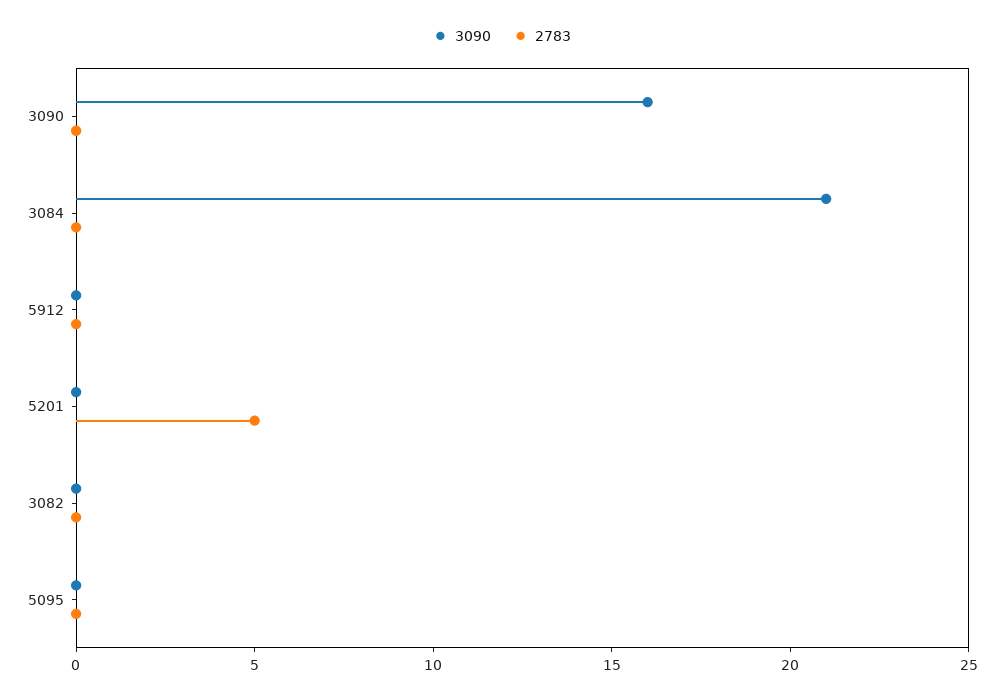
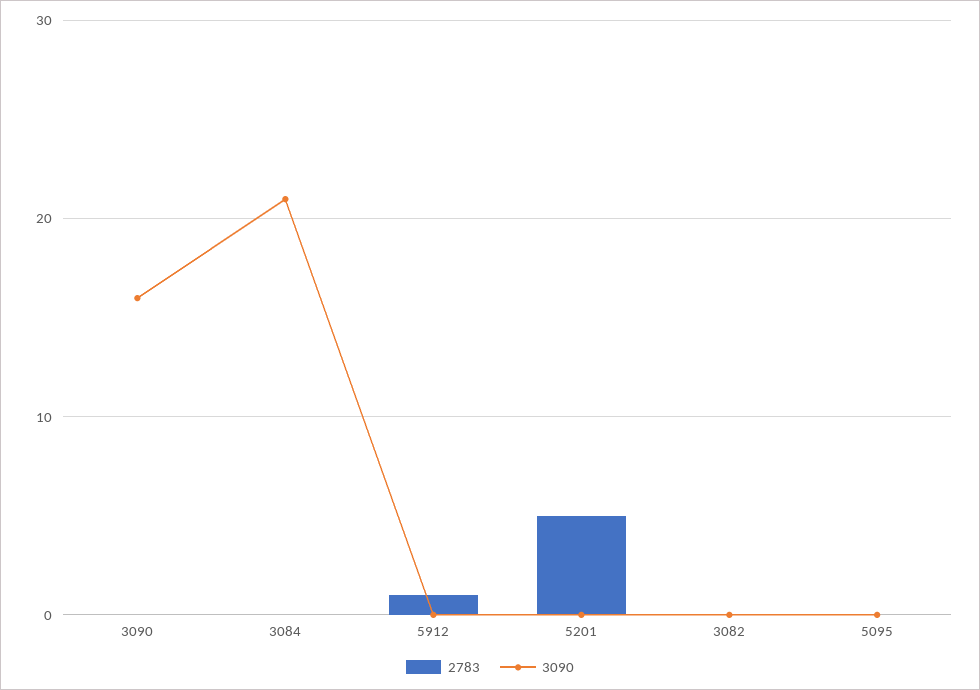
2783, 5912: 0 -> 1

